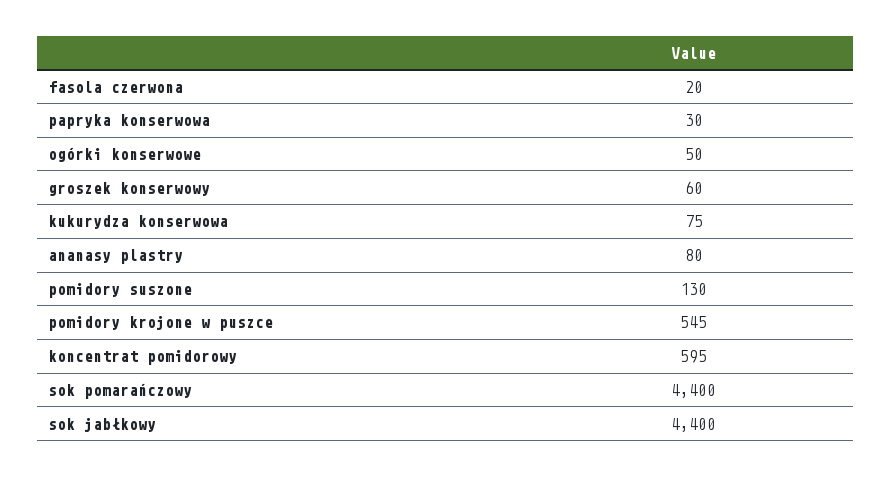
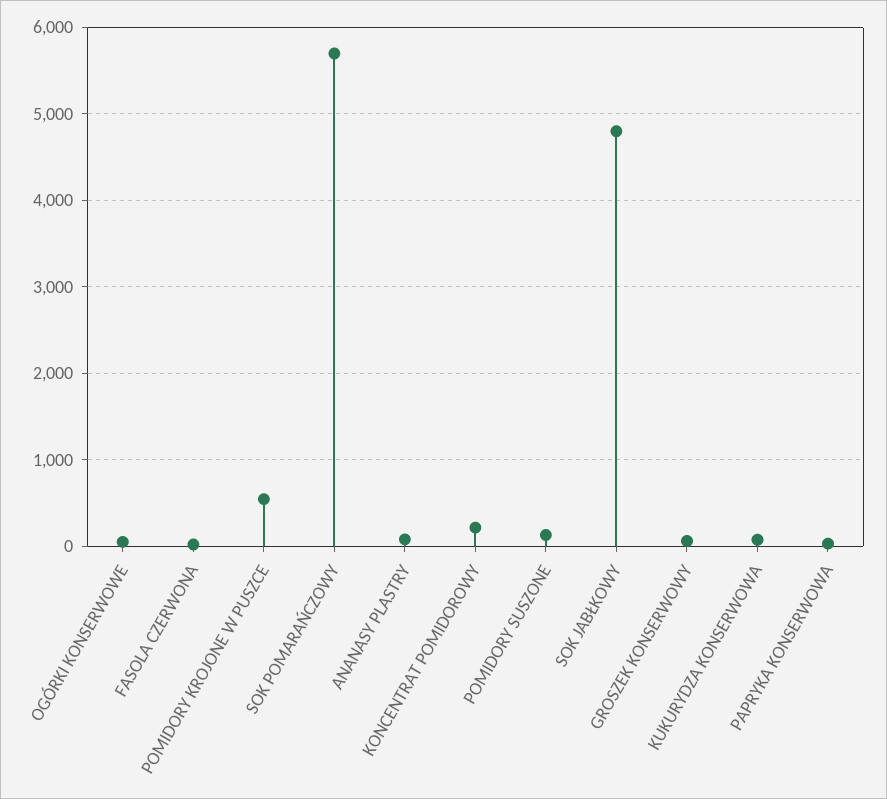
koncentrat pomidorowy: 595 -> 200
sok pomarańczowy: 4400 -> 5700
sok jabłkowy: 4400 -> 4800

